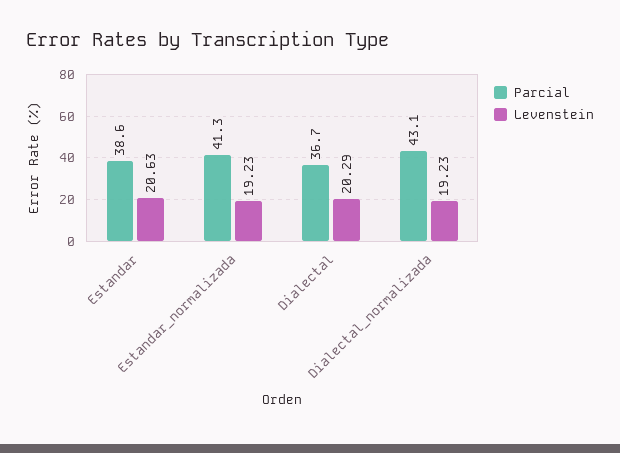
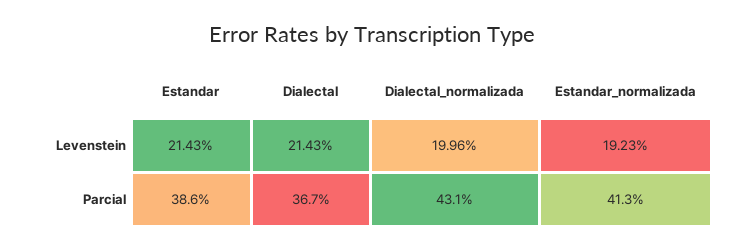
Levenstein, Estandar: 20.63 -> 21.43
Levenstein, Dialectal: 20.29 -> 21.43
Levenstein, Dialectal_normalizada: 19.23 -> 19.96

